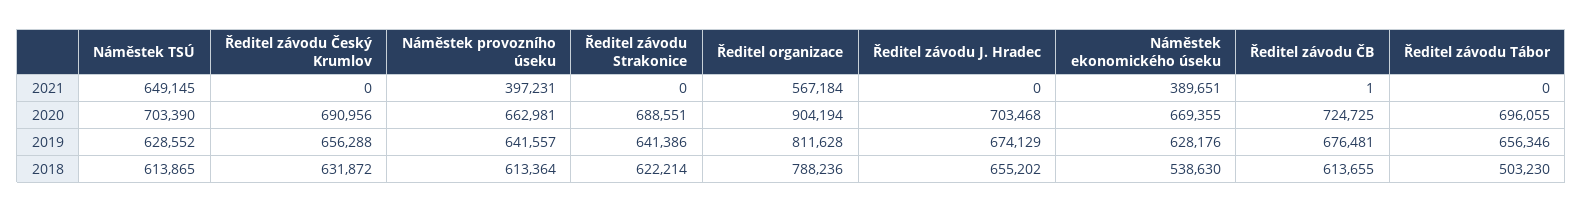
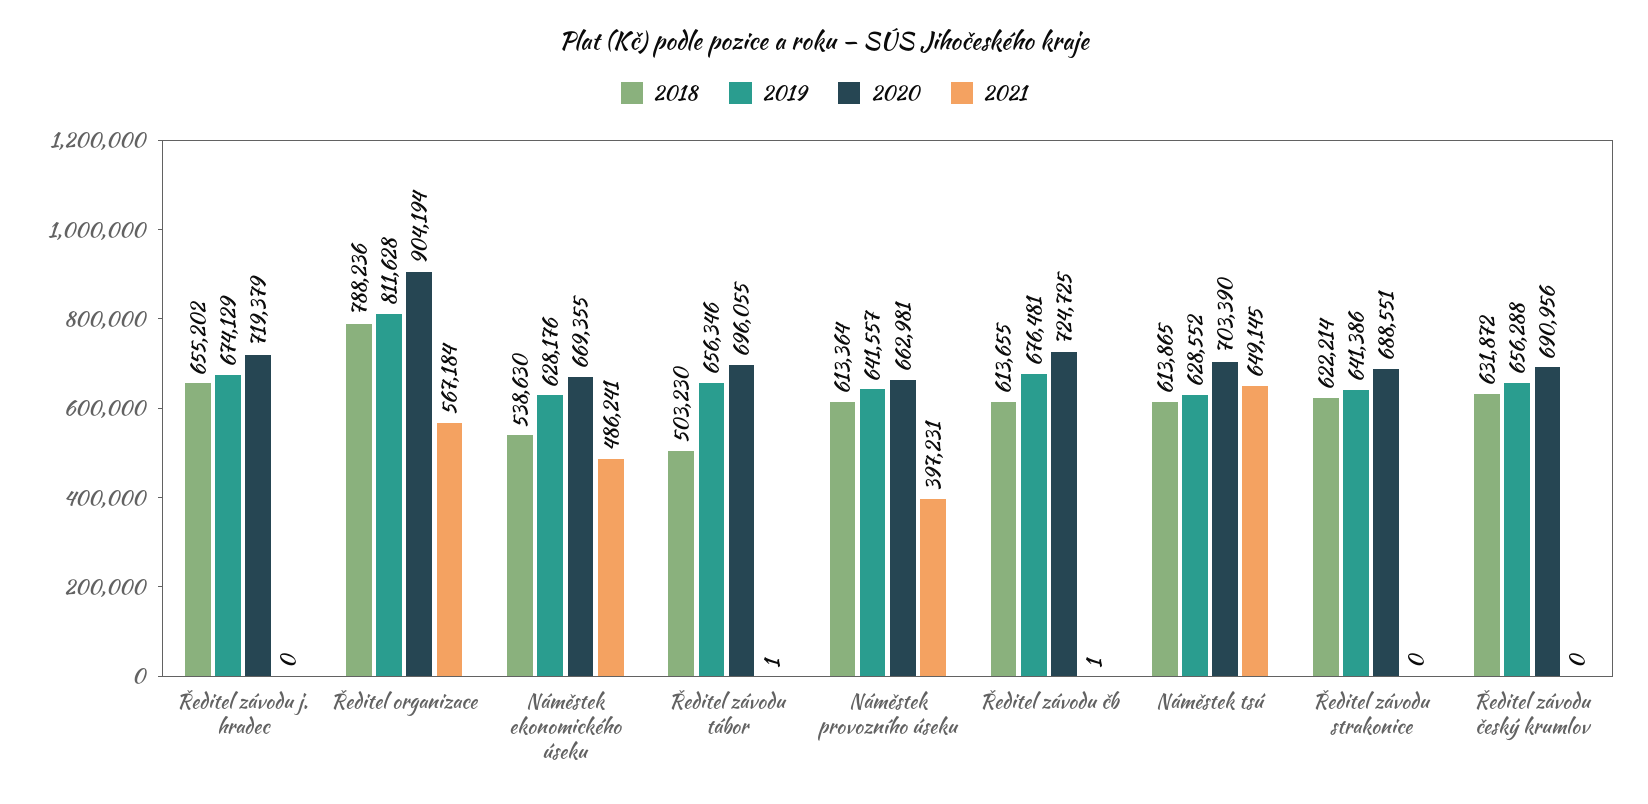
2021, Náměstek ekonomického úseku: 389651 -> 486241
2021, Ředitel závodu Tábor: 0 -> 1
2020, Ředitel závodu J. Hradec: 703468 -> 719379

